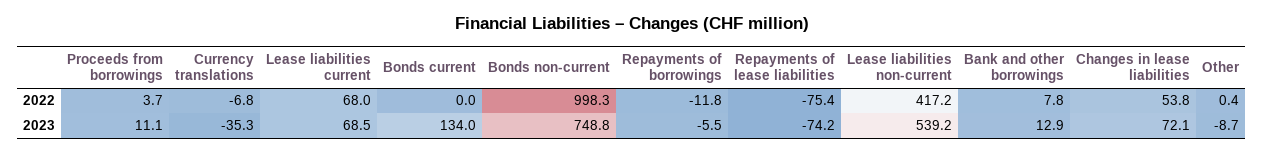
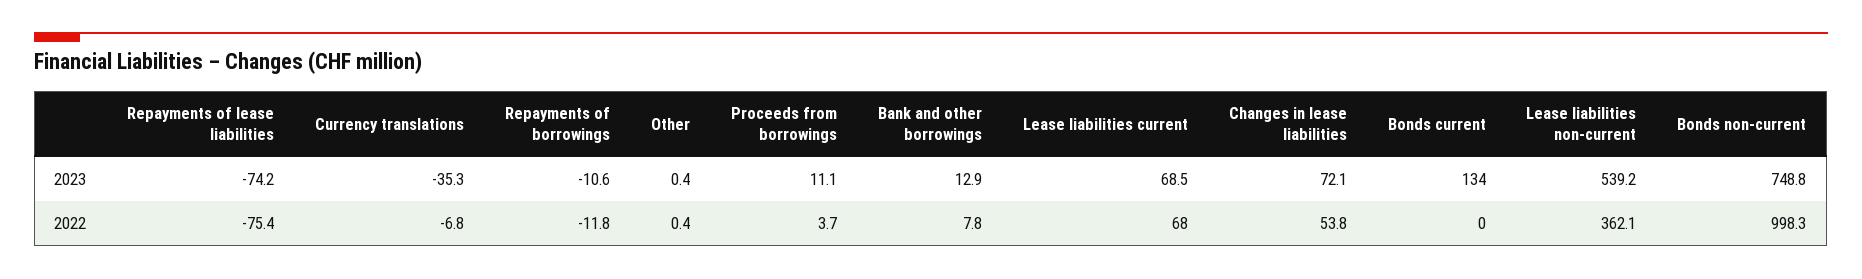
Lease liabilities non-current, 2022: 417.2 -> 362.1
Repayments of borrowings, 2023: -5.5 -> -10.6
Other, 2023: -8.7 -> 0.4

